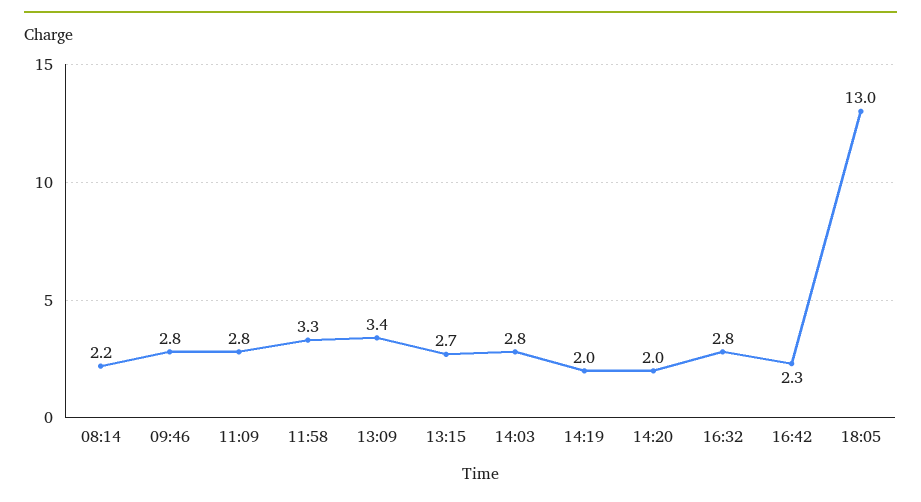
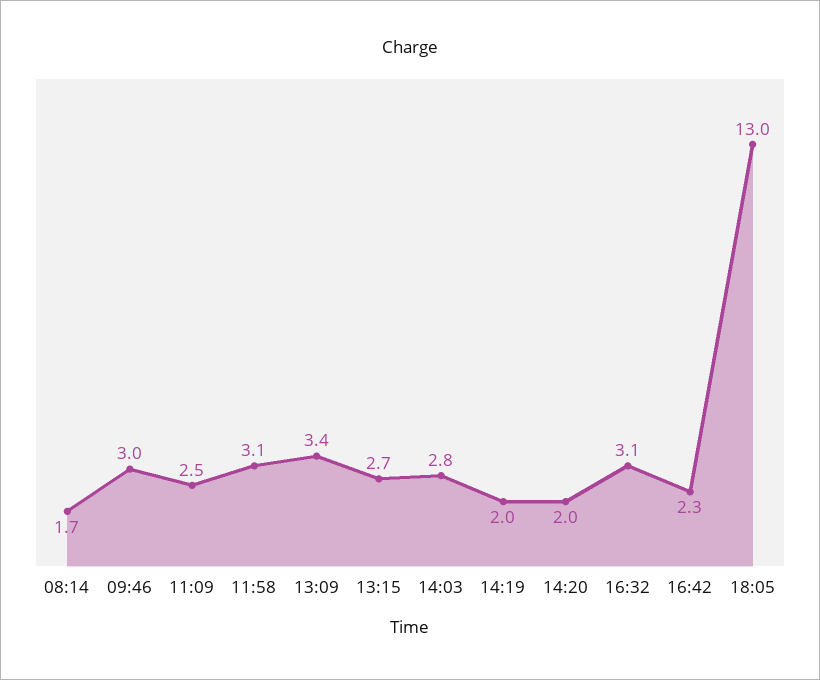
08:14: 2.2 -> 1.7
09:46: 2.8 -> 3
11:09: 2.8 -> 2.5
11:58: 3.3 -> 3.1
16:32: 2.8 -> 3.1

